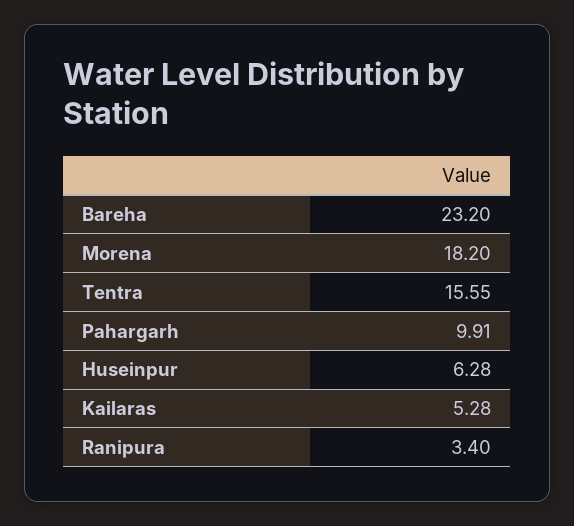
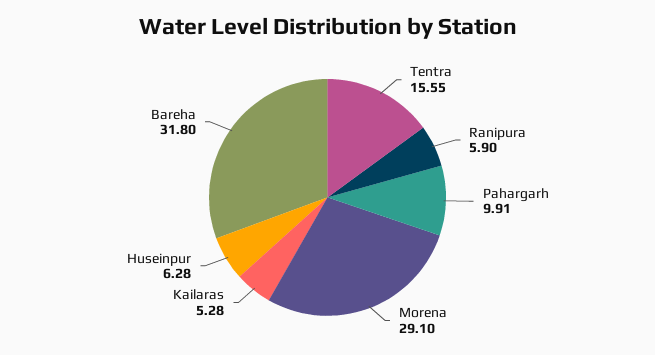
Bareha: 23.2 -> 31.8
Morena: 18.2 -> 29.1
Ranipura: 3.4 -> 5.9

